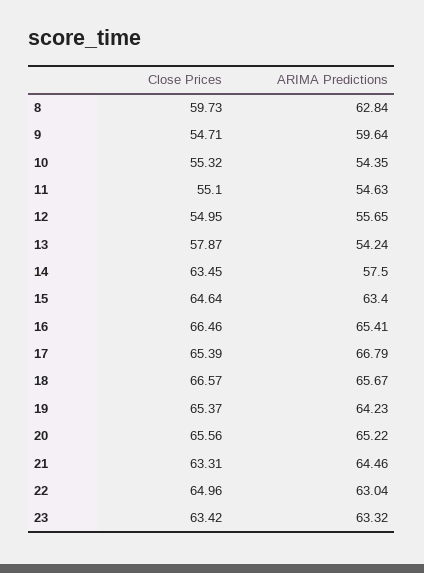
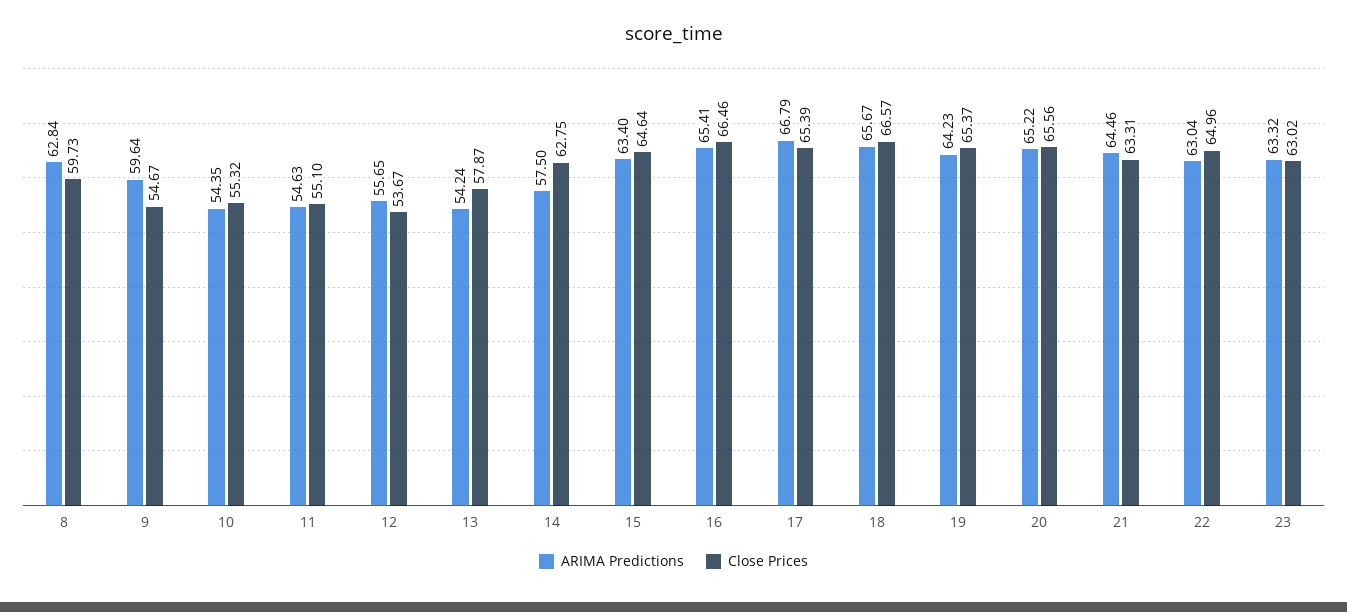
Close Prices, 9: 54.71 -> 54.67
Close Prices, 12: 54.95 -> 53.67
Close Prices, 14: 63.45 -> 62.75
Close Prices, 23: 63.42 -> 63.02

